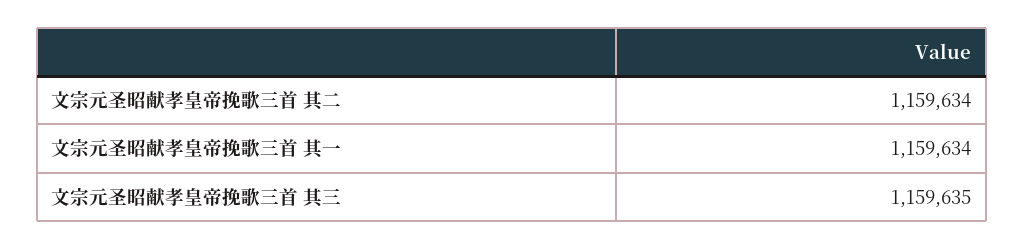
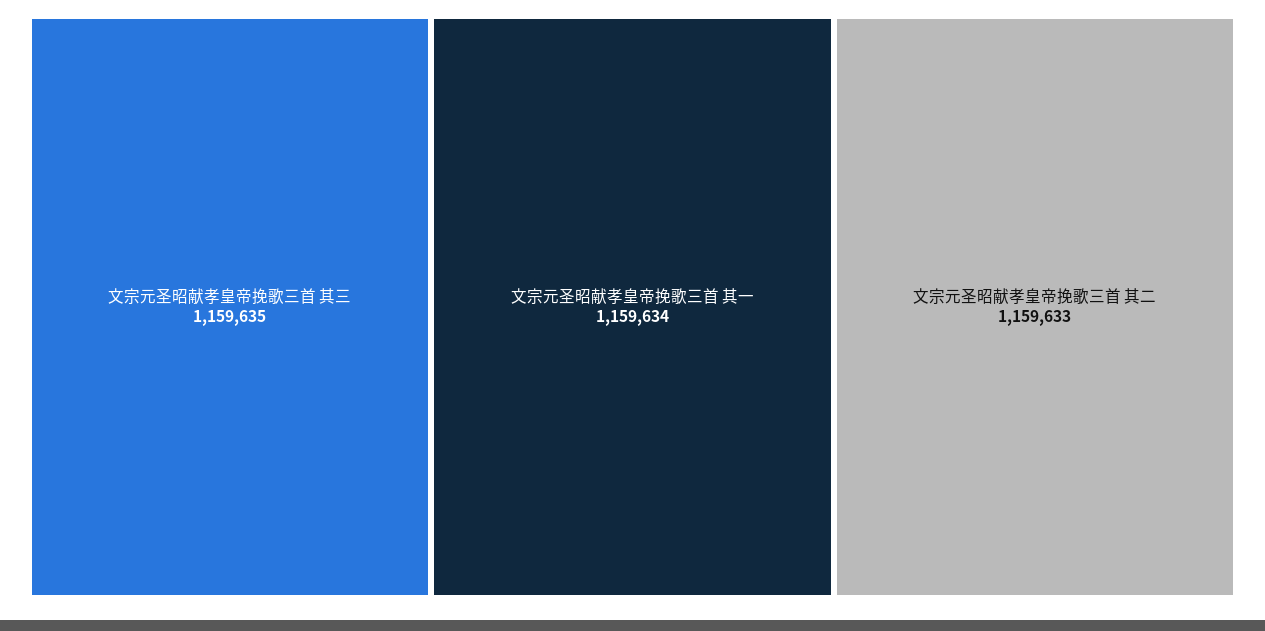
文宗元圣昭献孝皇帝挽歌三首 其二: 1159634 -> 1159633

